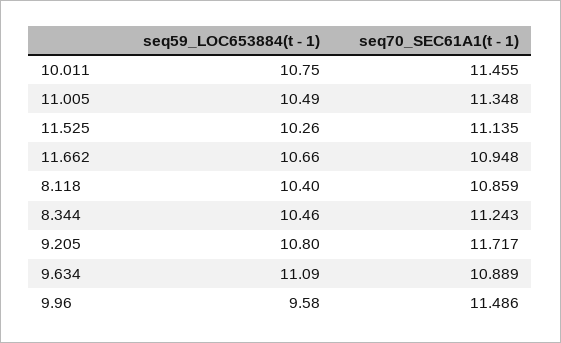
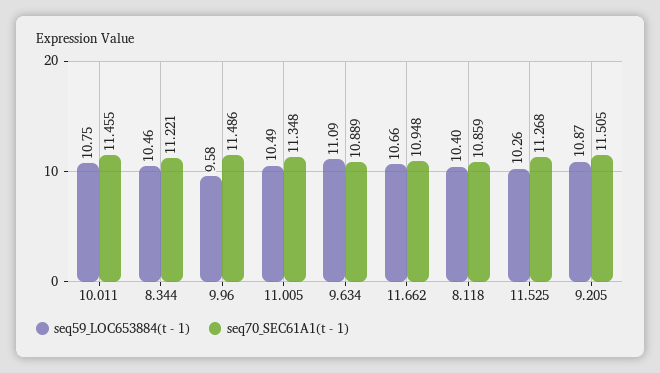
seq70_SEC61A1(t - 1), 11.525: 11.135 -> 11.268
seq70_SEC61A1(t - 1), 8.344: 11.243 -> 11.221
seq59_LOC653884(t - 1), 9.205: 10.8 -> 10.87
seq70_SEC61A1(t - 1), 9.205: 11.717 -> 11.505

